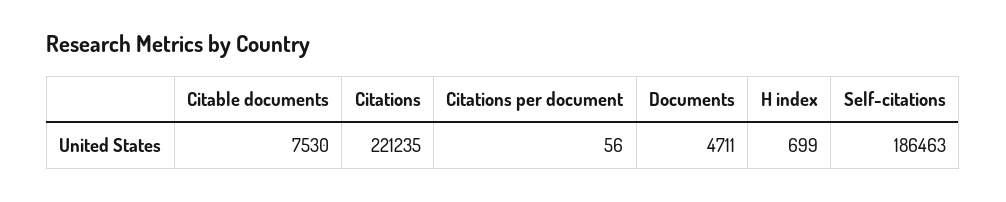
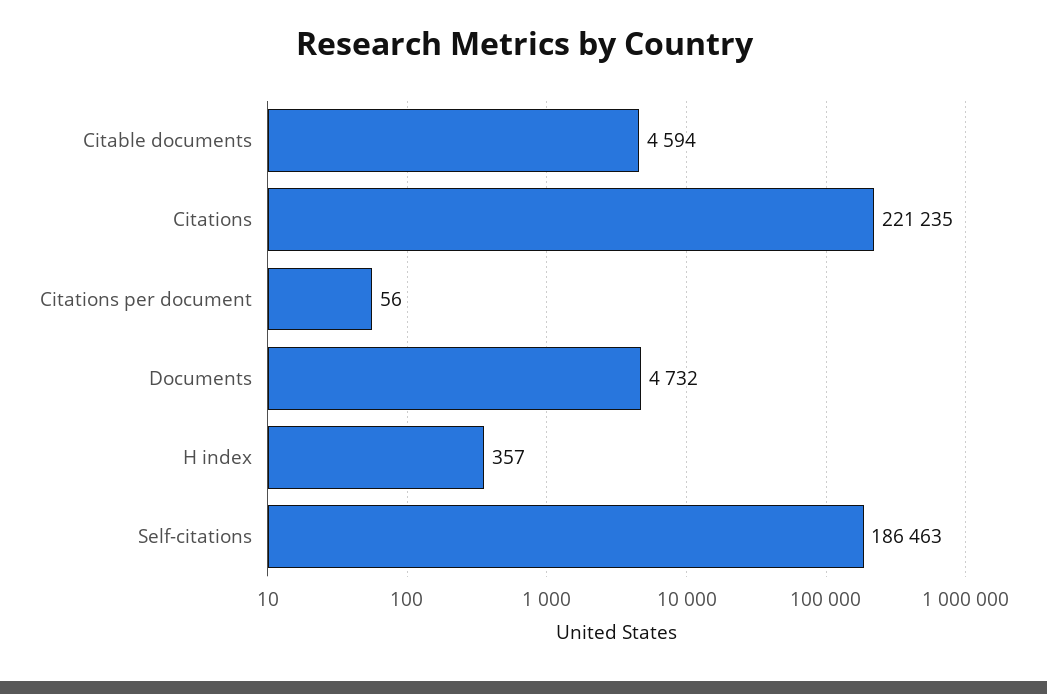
Citable documents: 7530 -> 4594
Documents: 4711 -> 4732
H index: 699 -> 357

